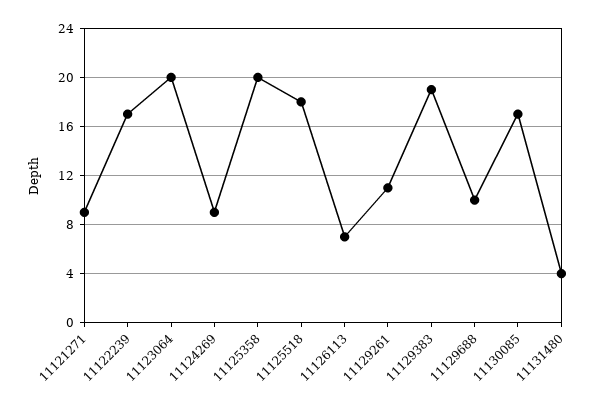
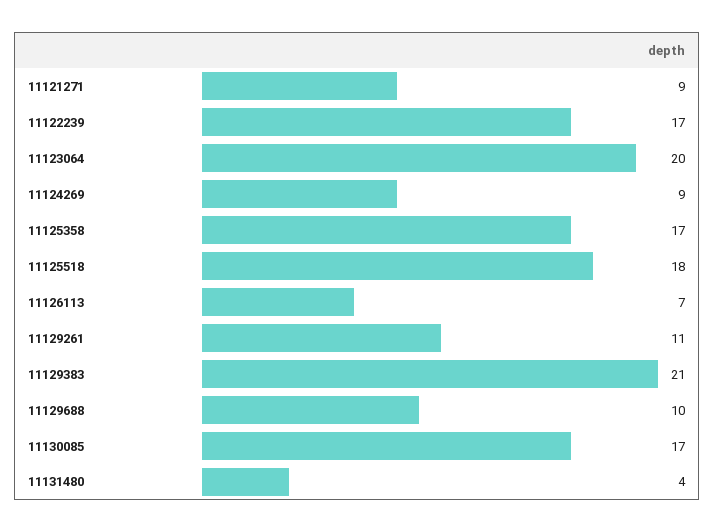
11125358: 20 -> 17
11129383: 19 -> 21

